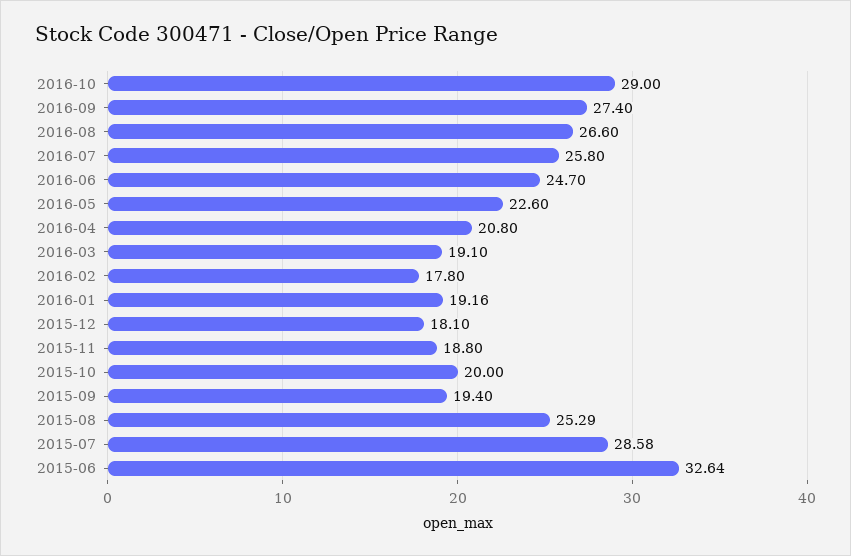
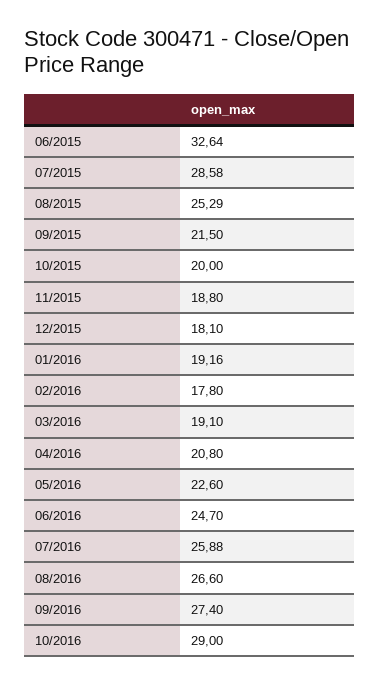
2016-07: 25.8 -> 25.88
2015-09: 19.4 -> 21.5

